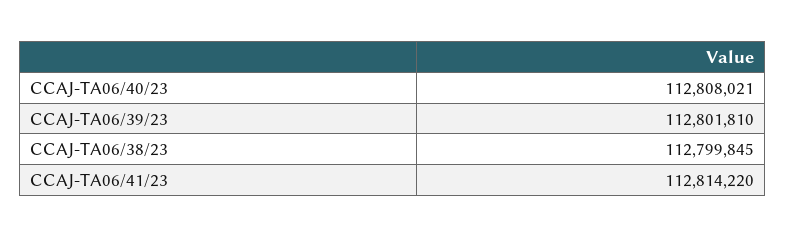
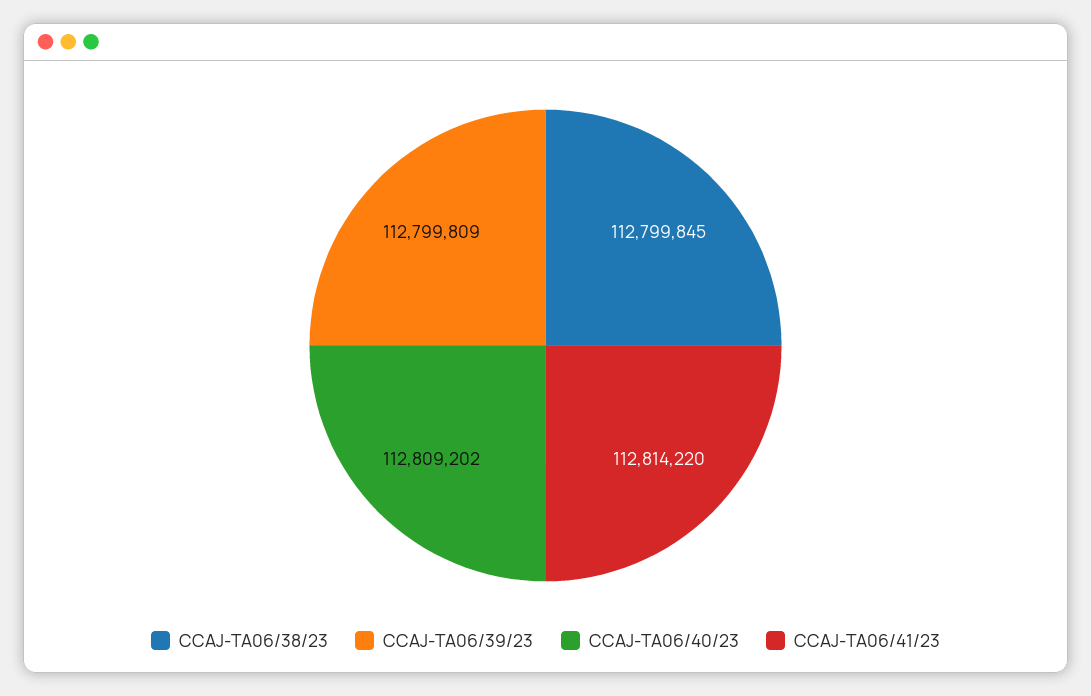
CCAJ-TA06/40/23: 112808021 -> 112809202
CCAJ-TA06/39/23: 112801810 -> 112799809

